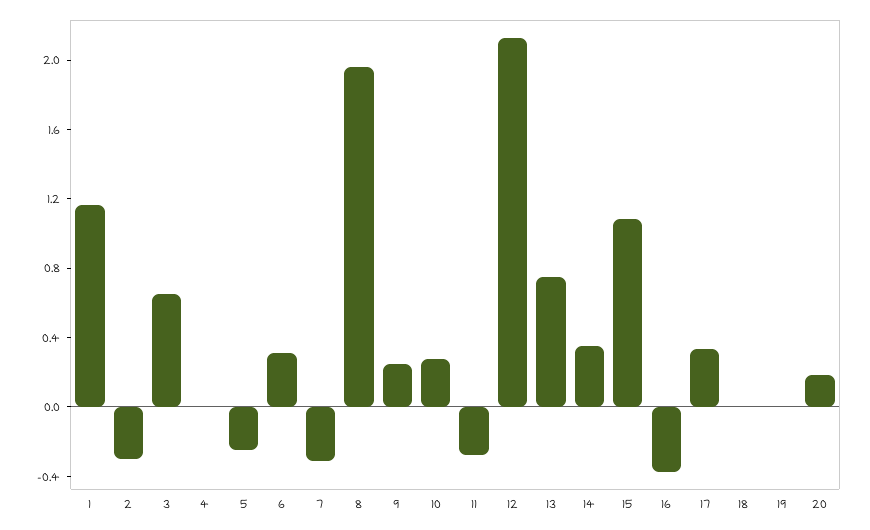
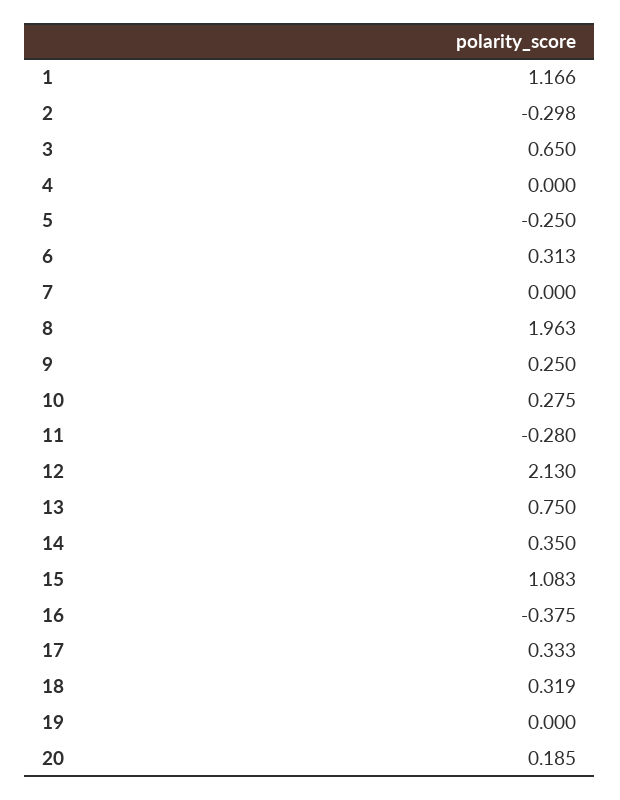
7: -0.3 -> 0
18: 0 -> 0.319

